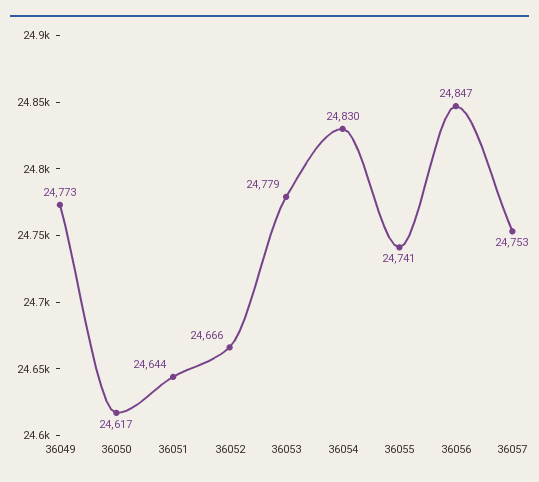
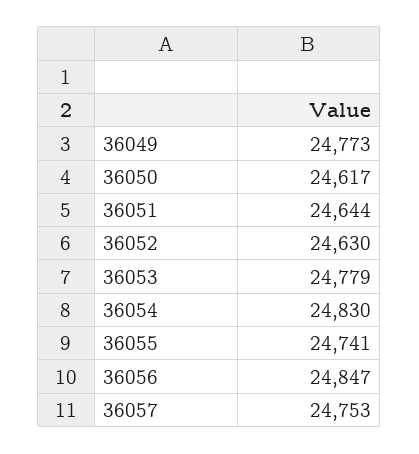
36052: 24666 -> 24630

